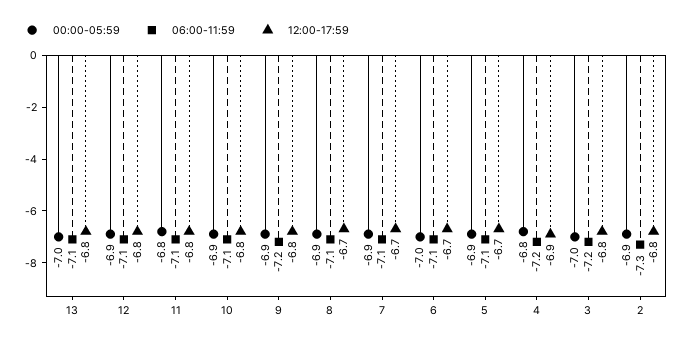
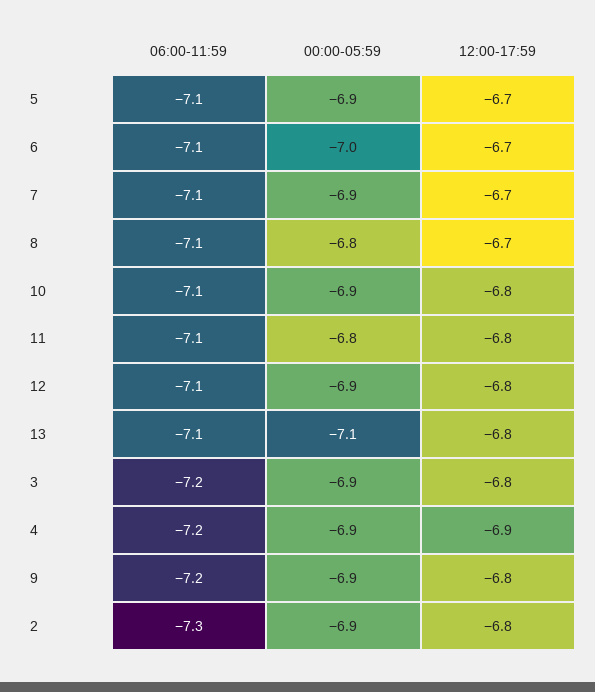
00:00-05:59, 13: -7 -> -7.1
00:00-05:59, 8: -6.9 -> -6.8
00:00-05:59, 4: -6.8 -> -6.9
00:00-05:59, 3: -7 -> -6.9

